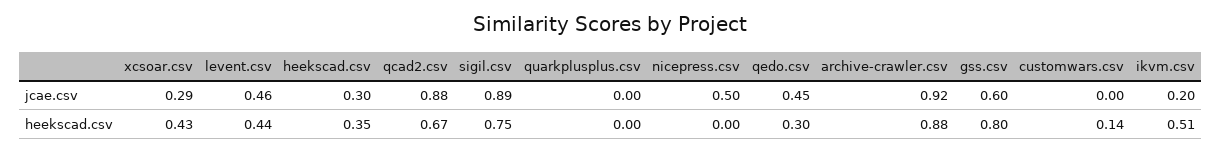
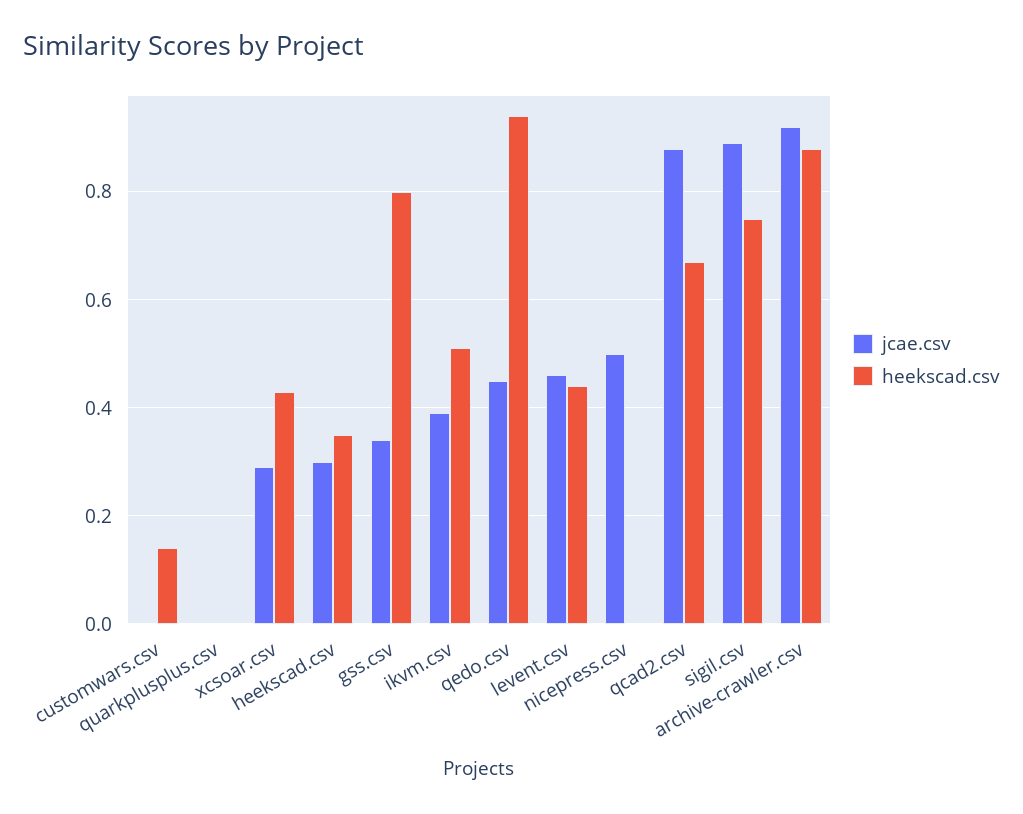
jcae.csv, gss.csv: 0.6 -> 0.35
jcae.csv, ikvm.csv: 0.2 -> 0.4
heekscad.csv, qedo.csv: 0.3 -> 0.95

